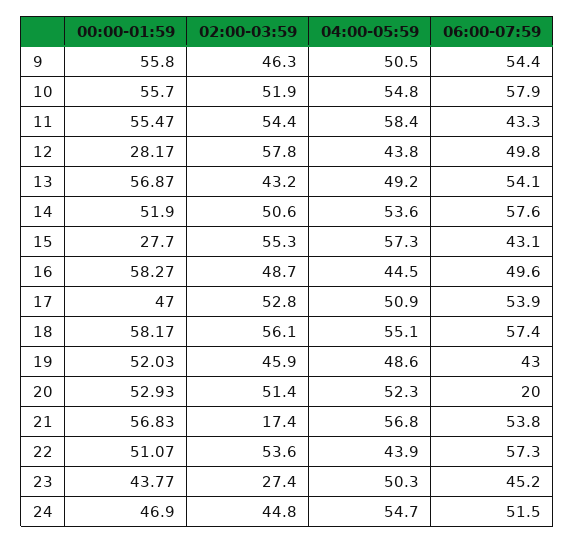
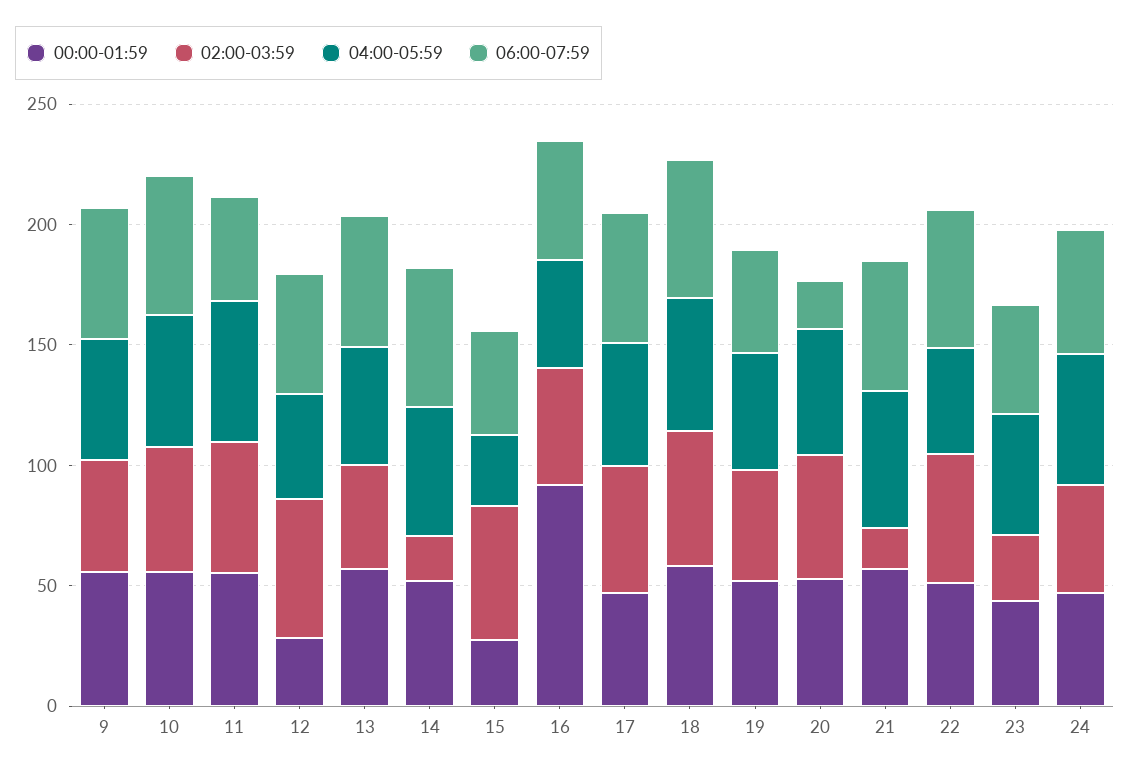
02:00-03:59, 14: 50.6 -> 20
04:00-05:59, 15: 57.3 -> 30
00:00-01:59, 16: 58.27 -> 90

